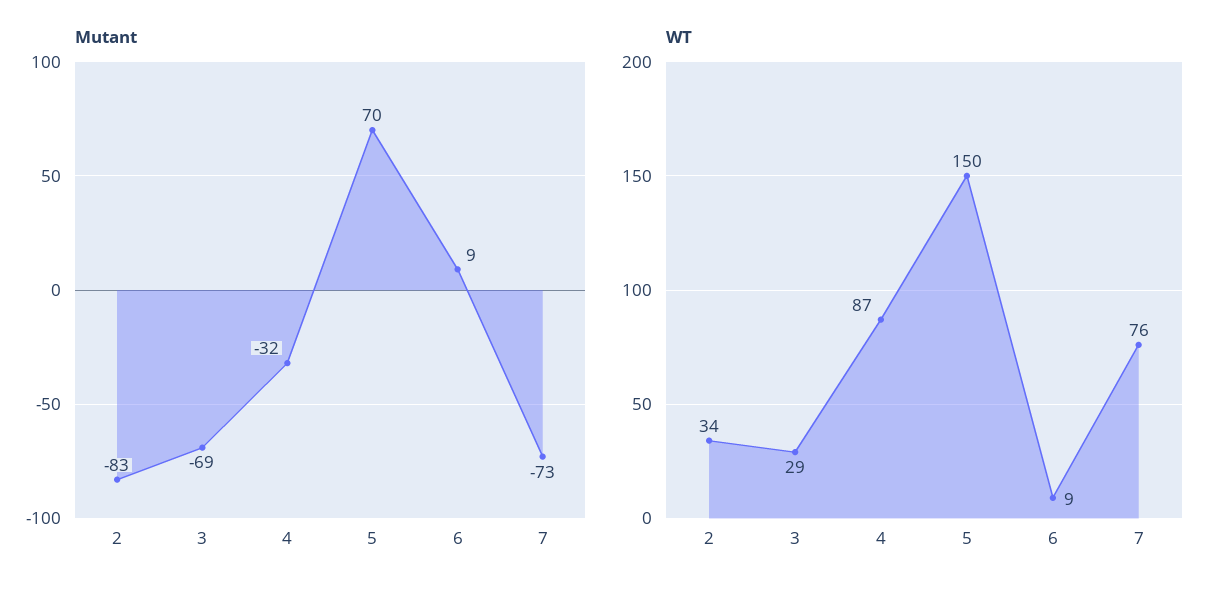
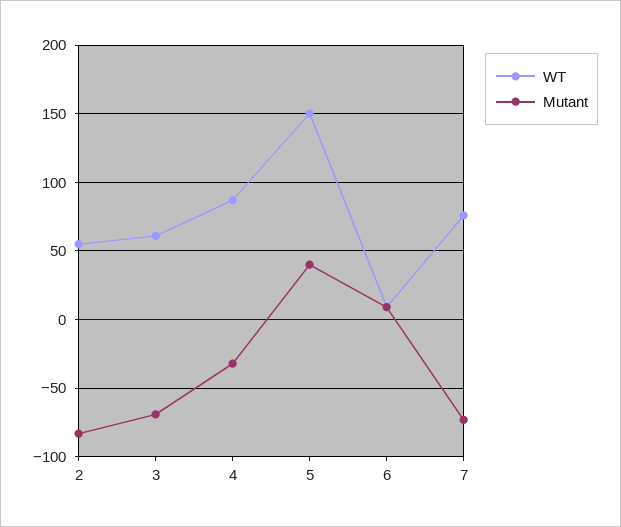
Mutant, 5: 70 -> 40
WT, 2: 34 -> 55
WT, 3: 29 -> 60

